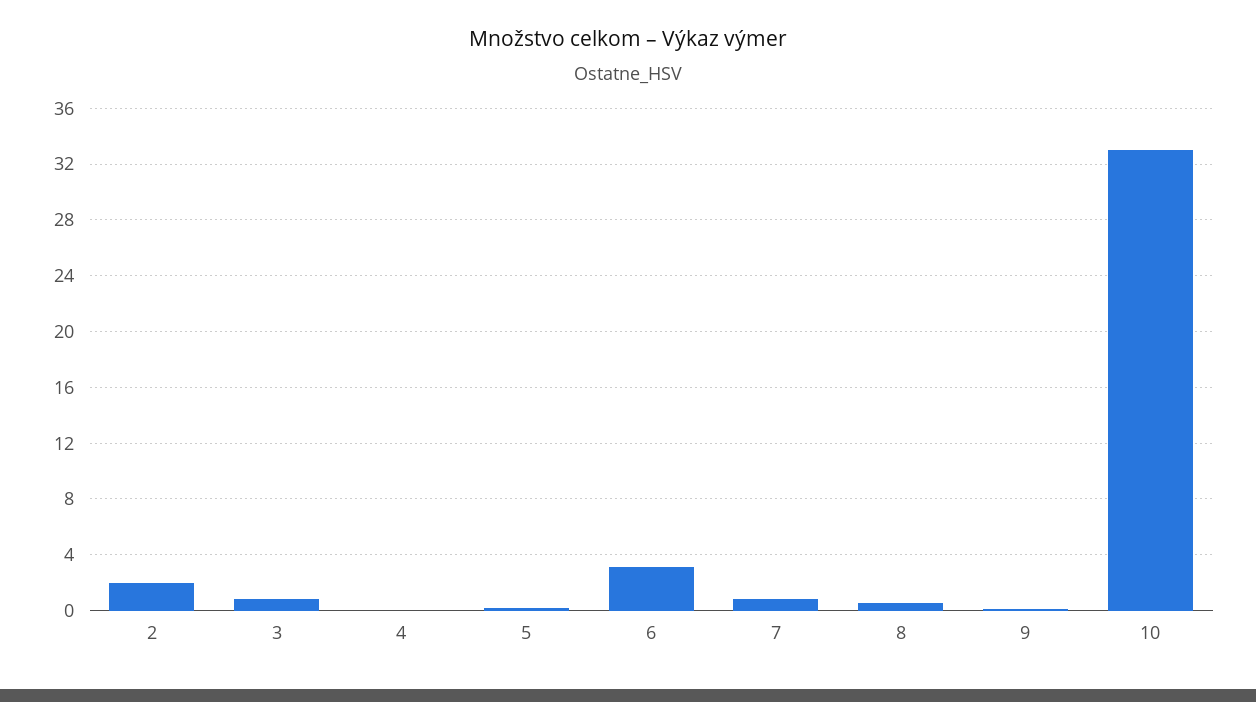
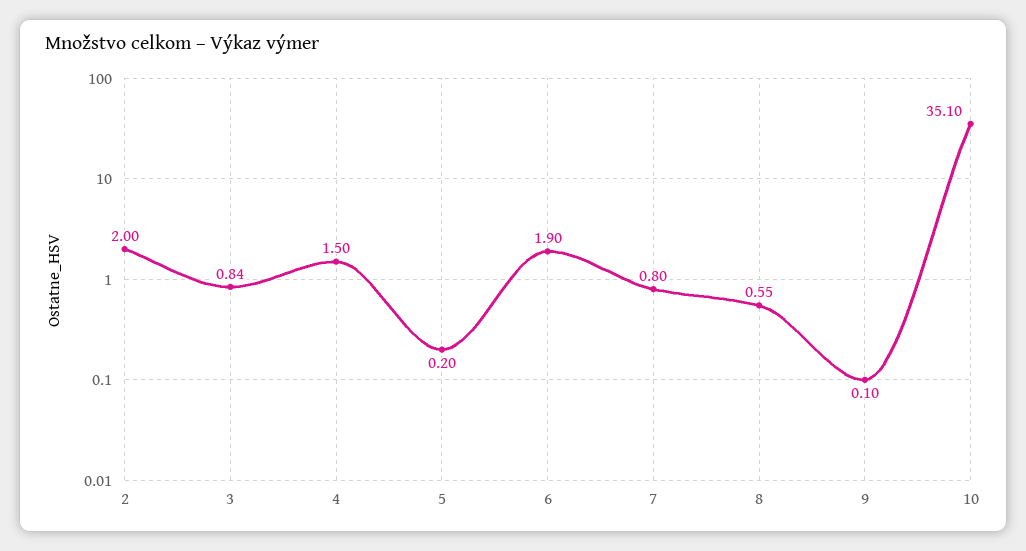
4: 0 -> 1.5
6: 3 -> 1.9
10: 33 -> 35.1

